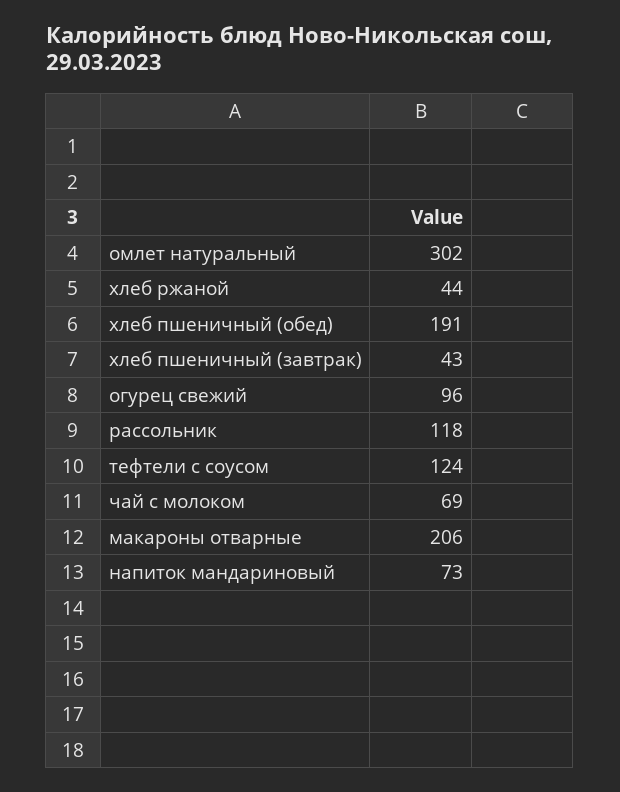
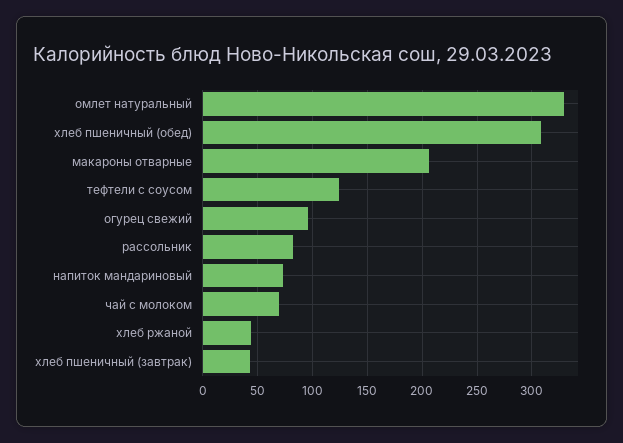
омлет натуральный: 302 -> 330
хлеб пшеничный (обед): 191 -> 310
рассольник: 118 -> 80

